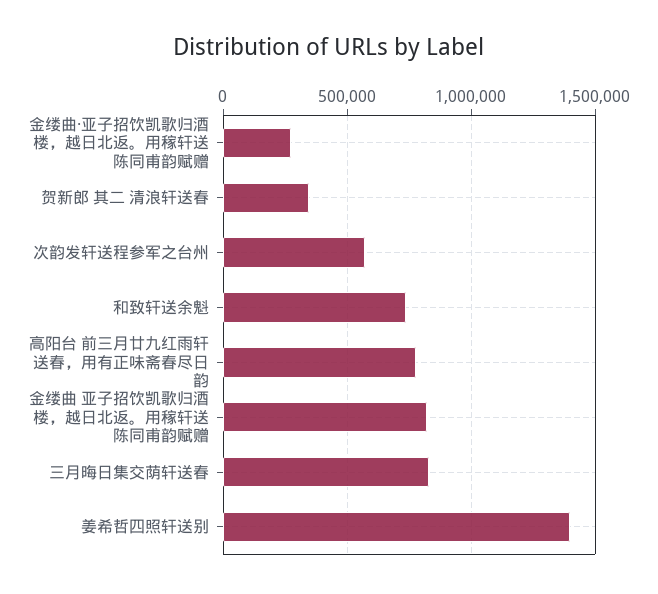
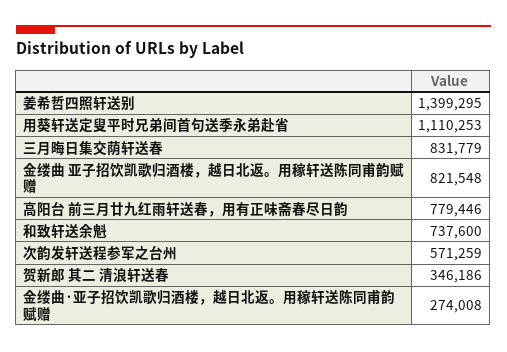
用葵轩送定叟平时兄弟间首句送季永弟赴省: none -> 1110253

